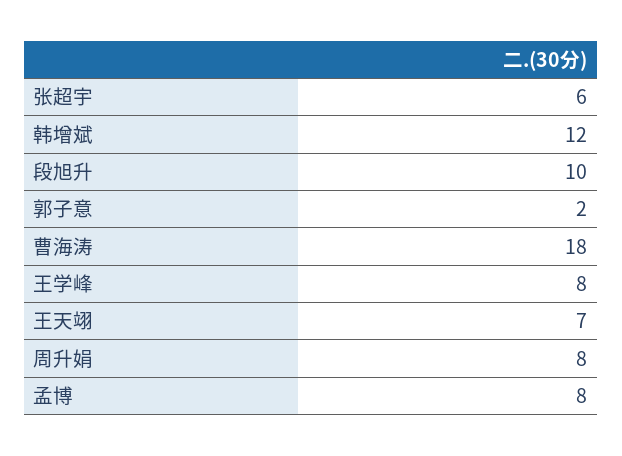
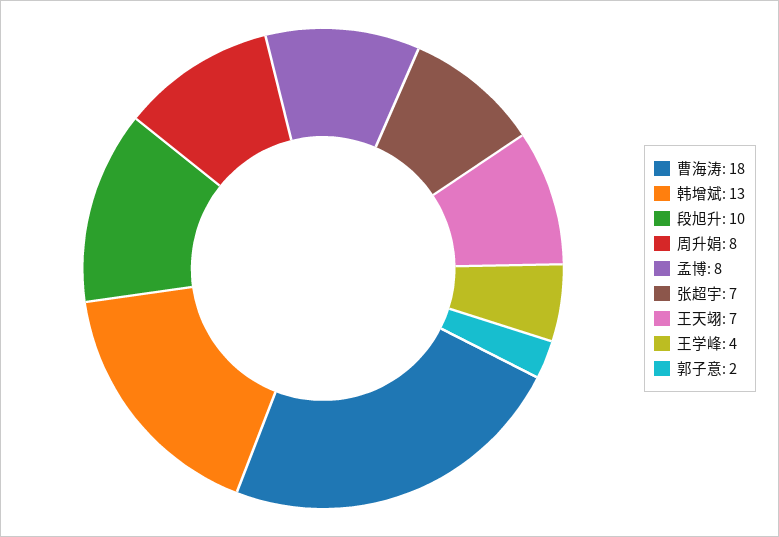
张超宇: 6 -> 7
韩增斌: 12 -> 13
王学峰: 8 -> 4

